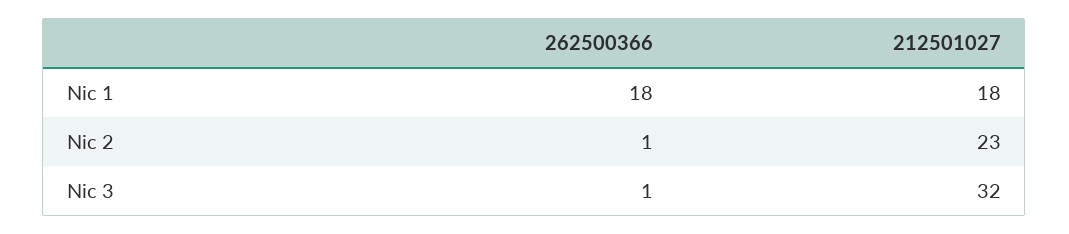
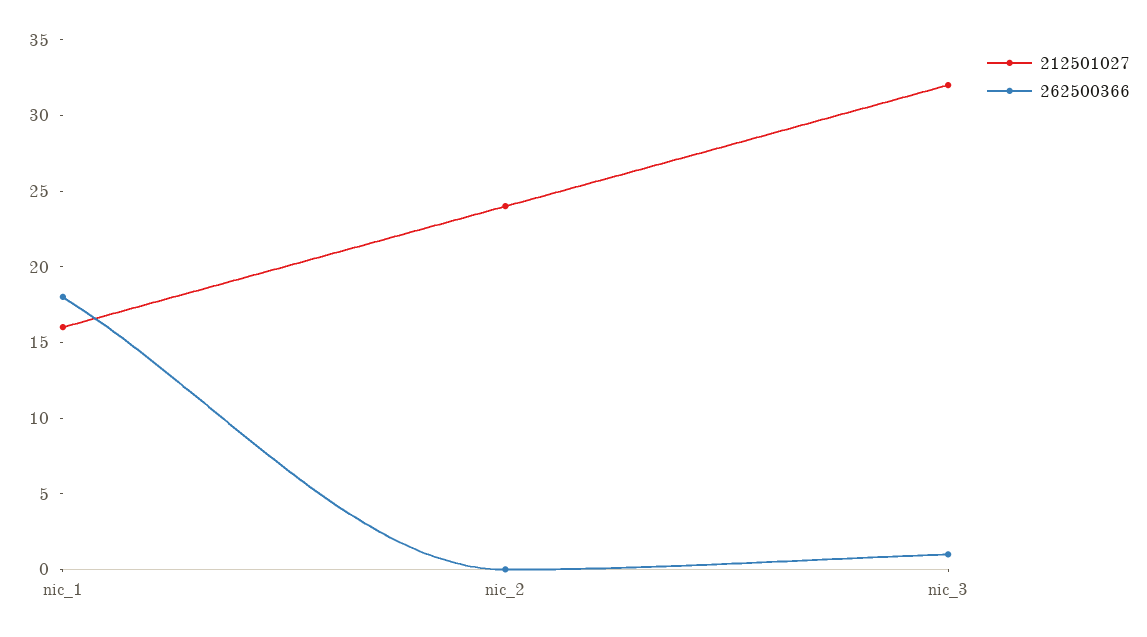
212501027, Nic 1: 18 -> 16
262500366, Nic 2: 1 -> 0
212501027, Nic 2: 23 -> 24

